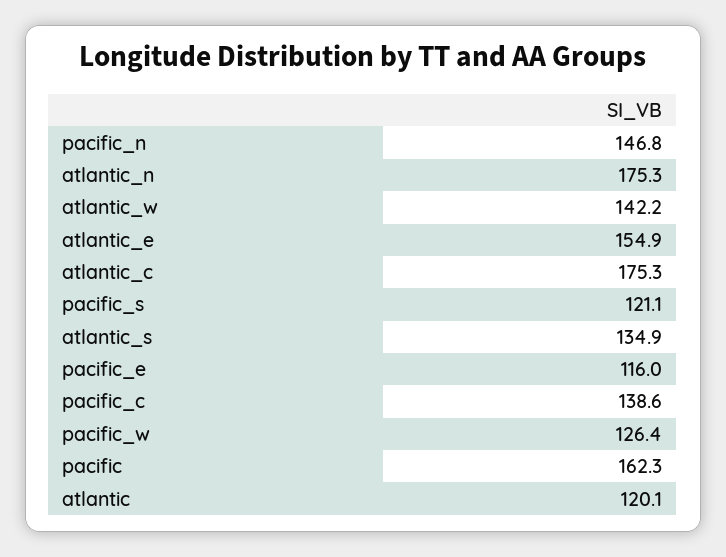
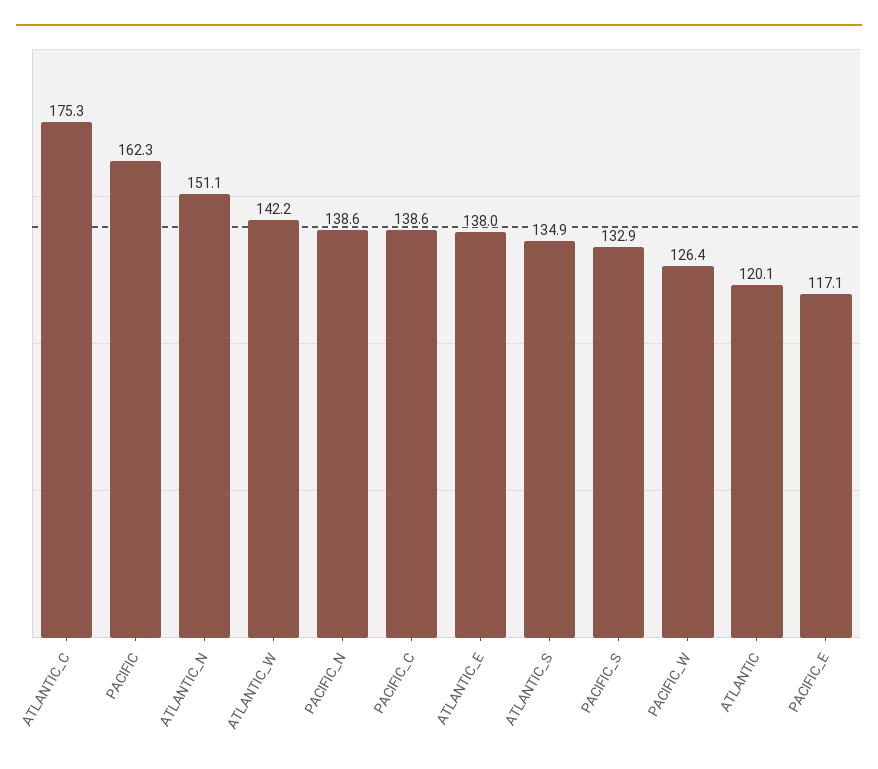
pacific_n: 146.8 -> 138.6
atlantic_n: 175.3 -> 151.1
atlantic_e: 154.9 -> 138
pacific_s: 121.1 -> 132.9
pacific_e: 116 -> 117.1

